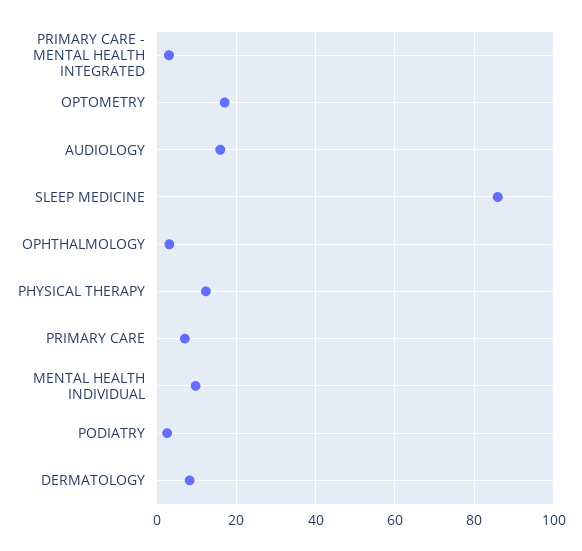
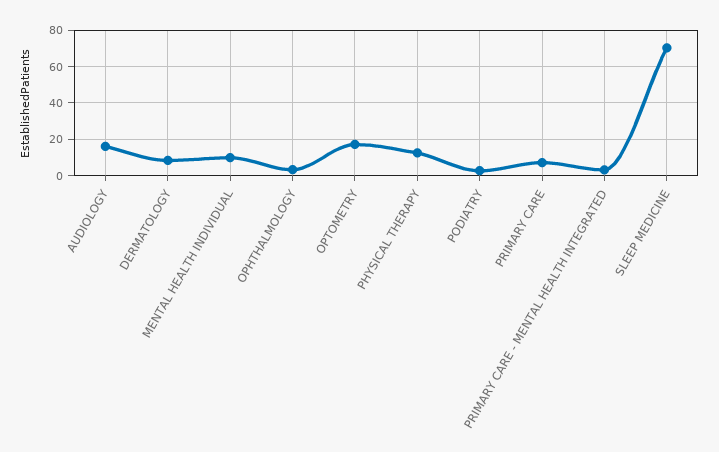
SLEEP MEDICINE: 86 -> 70

